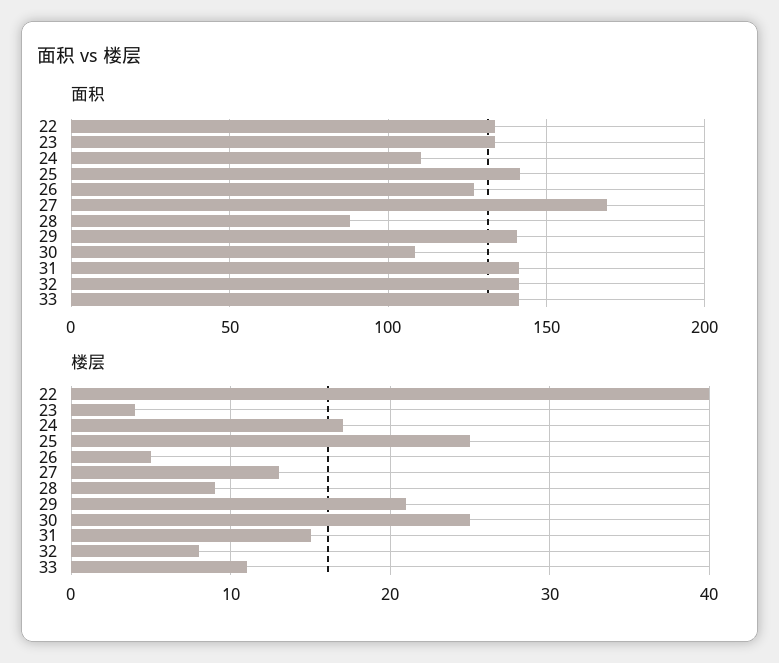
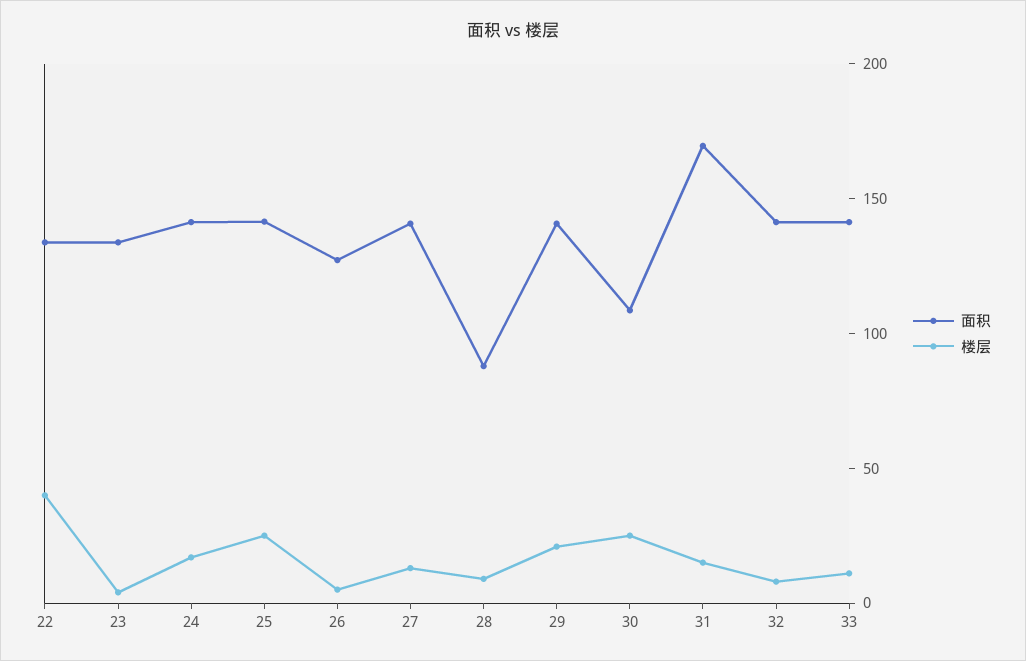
面积, 24: 110 -> 140
面积, 27: 170 -> 140
面积, 31: 140 -> 170

